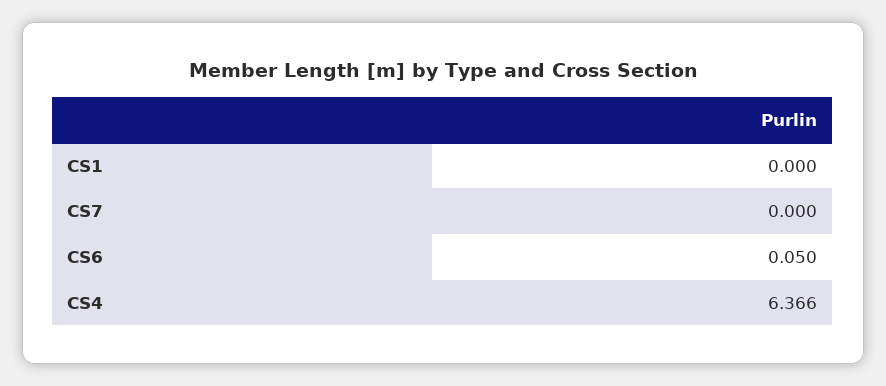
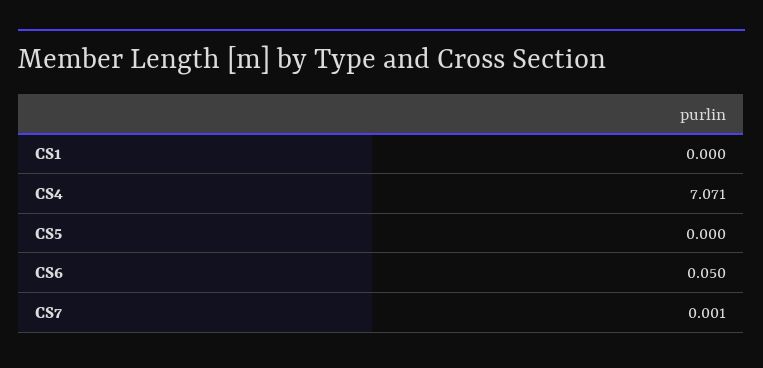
CS7: 0 -> 0.001
CS4: 6.366 -> 7.071
CS5: none -> 0

